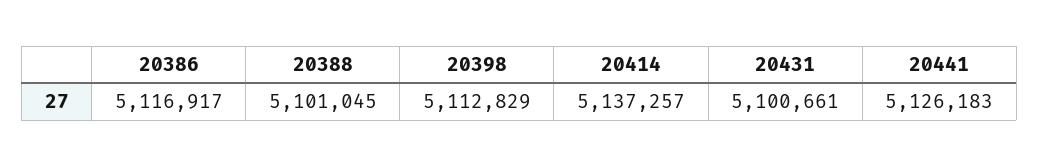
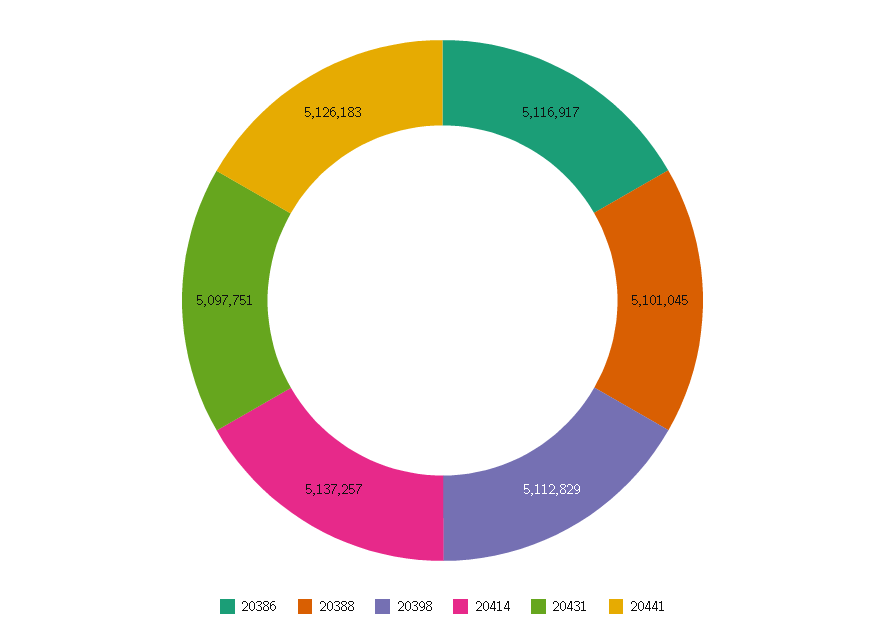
20431: 5100661 -> 5097751

